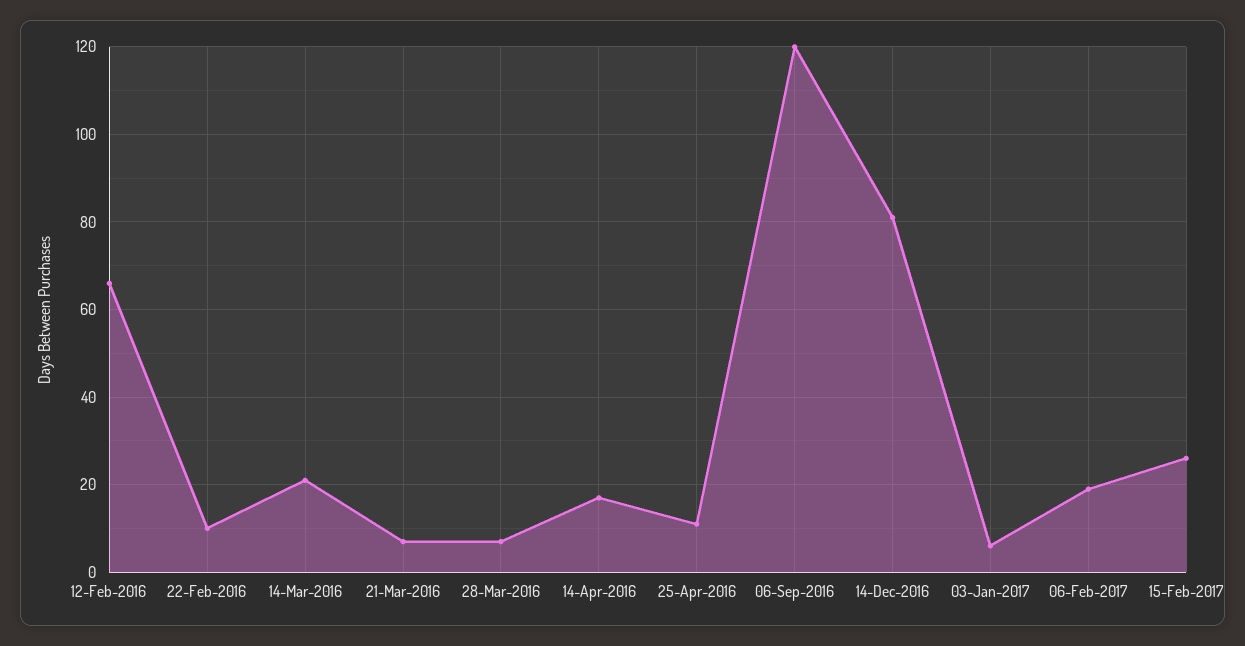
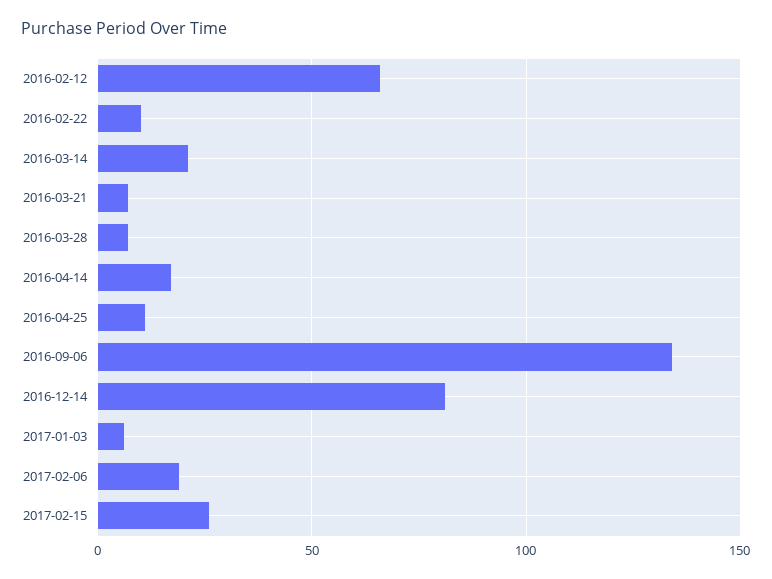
06-Sep-2016: 120 -> 135

